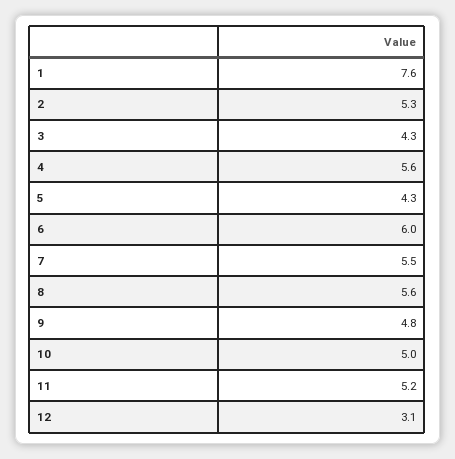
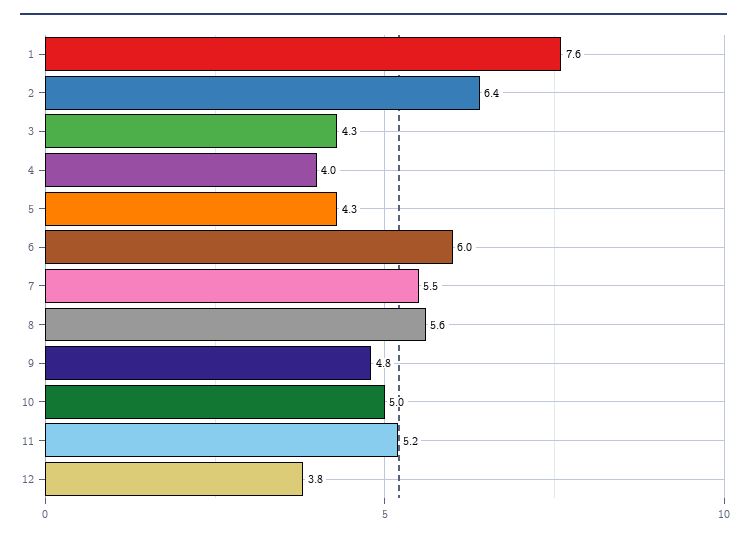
2: 5.3 -> 6.4
4: 5.6 -> 4
12: 3.1 -> 3.8

